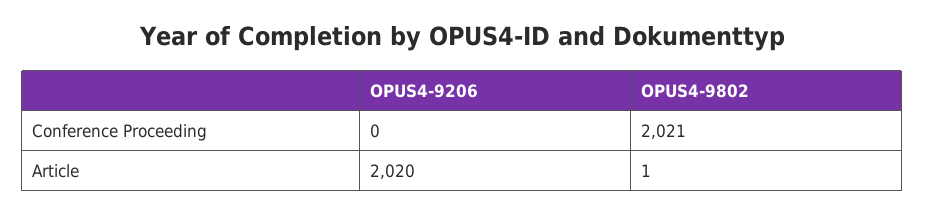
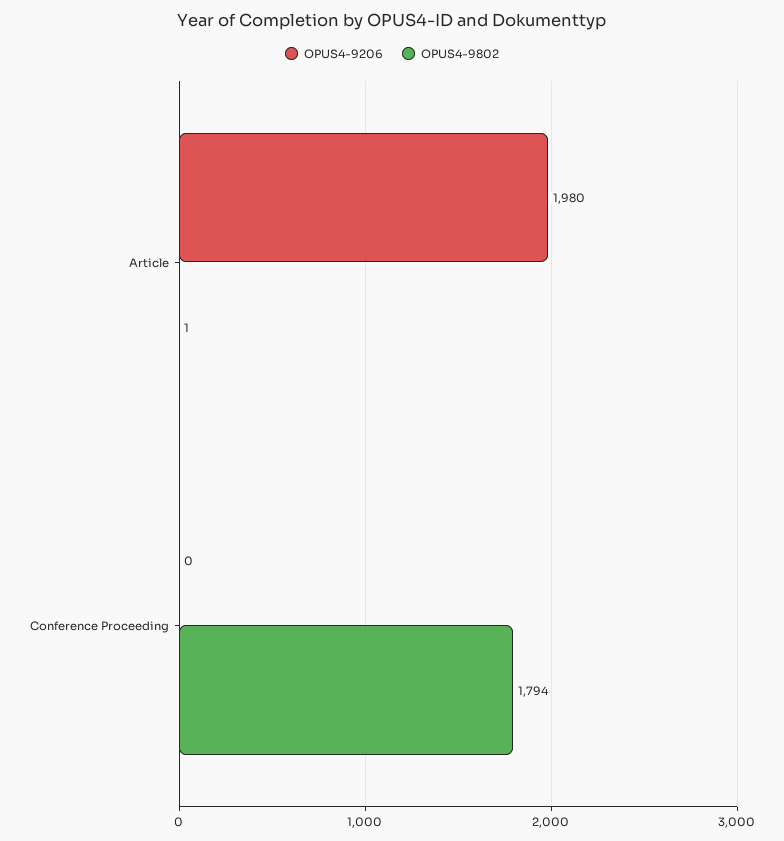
OPUS4-9802, Conference Proceeding: 2021 -> 1794
OPUS4-9206, Article: 2020 -> 1980

